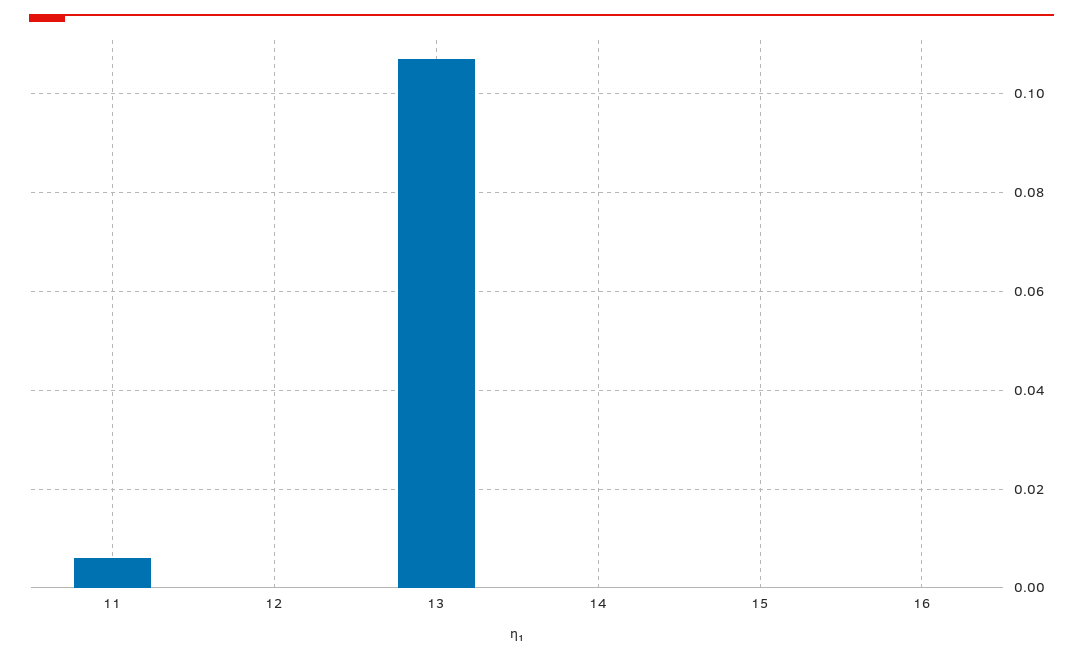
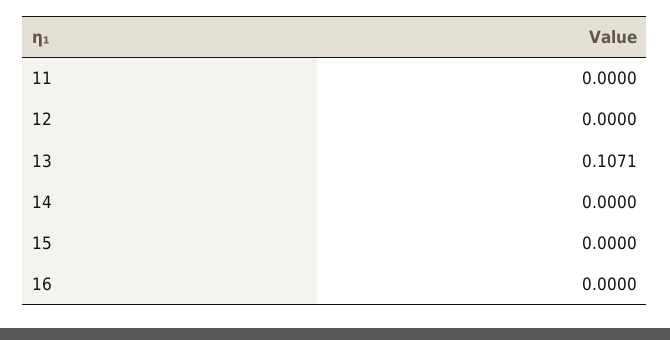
11: 0.006 -> 0

